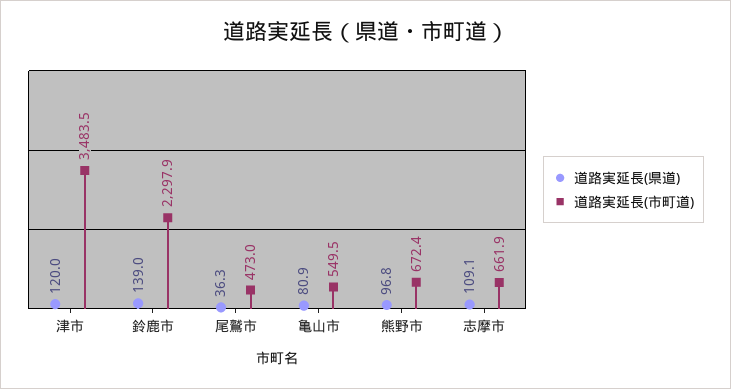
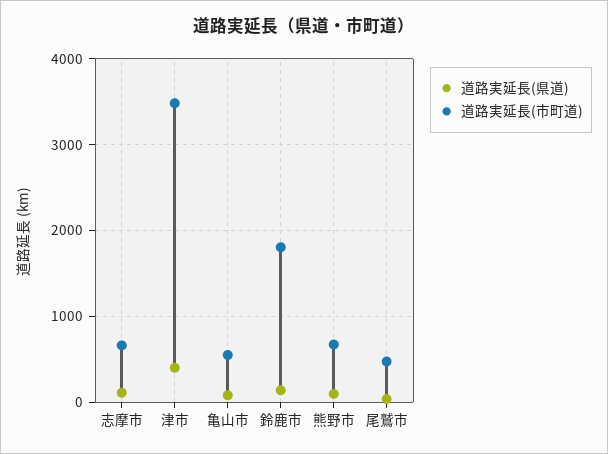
道路実延長(県道), 津市: 120 -> 400
道路実延長(市町道), 鈴鹿市: 2297.9 -> 1800

